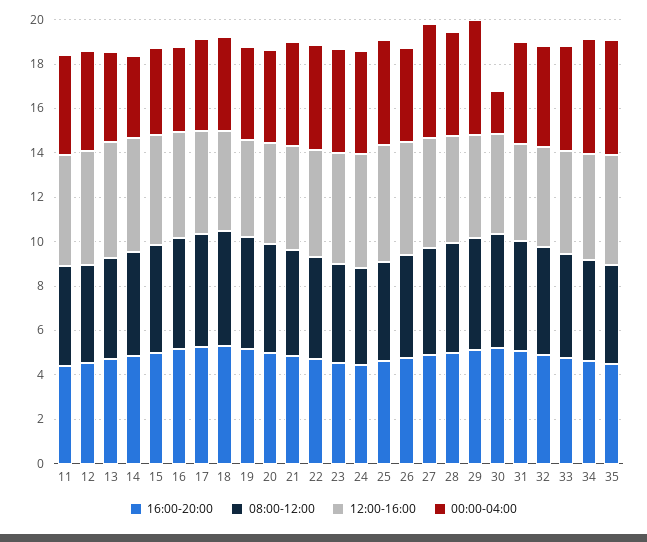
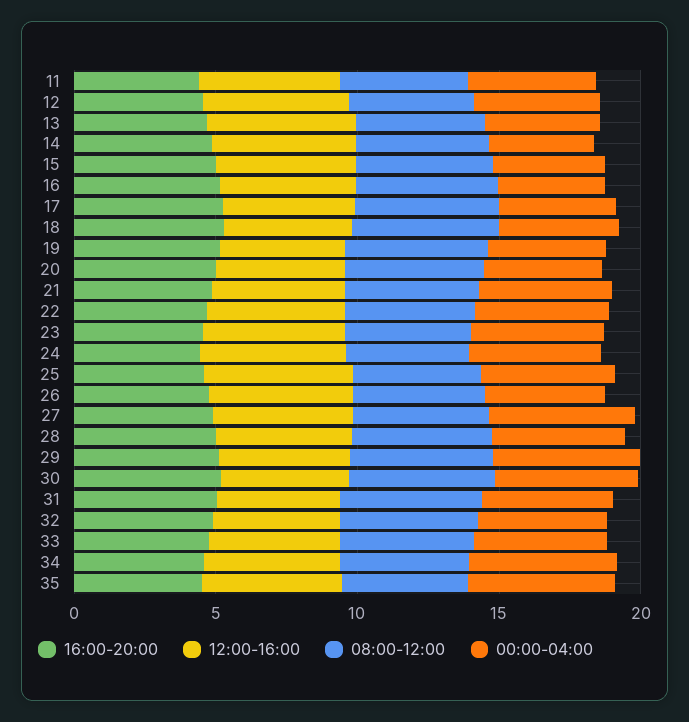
00:00-04:00, 30: 2 -> 5

